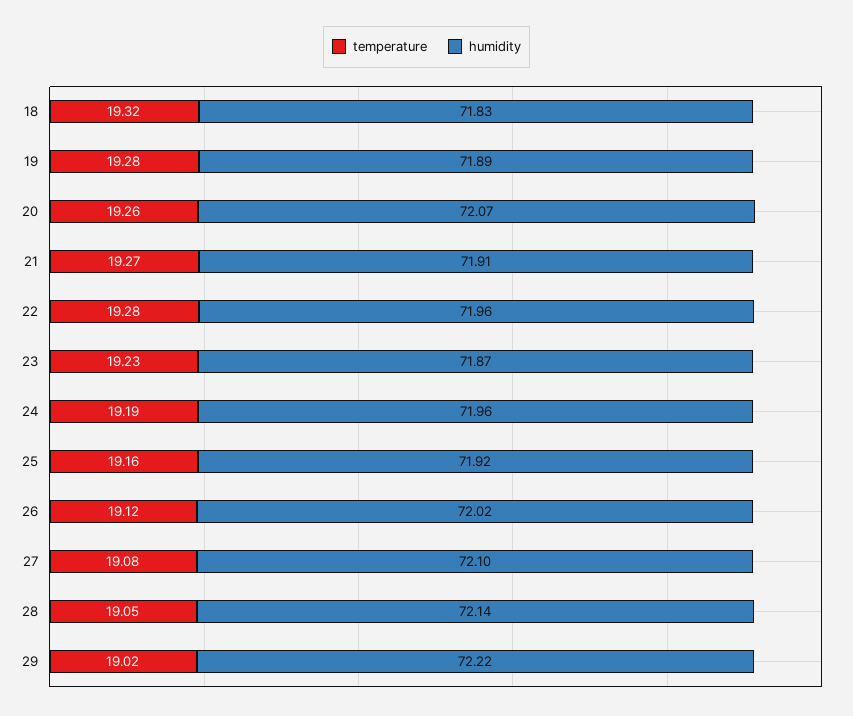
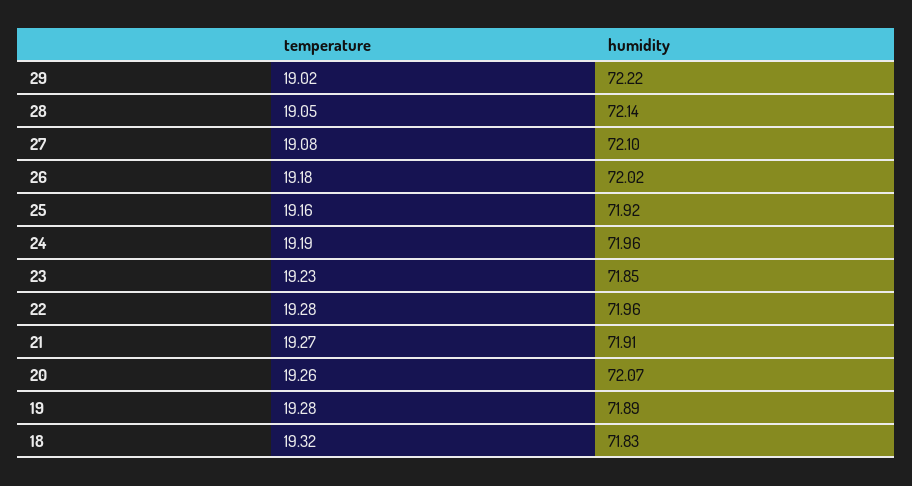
humidity, 23: 71.87 -> 71.85
temperature, 26: 19.12 -> 19.18

